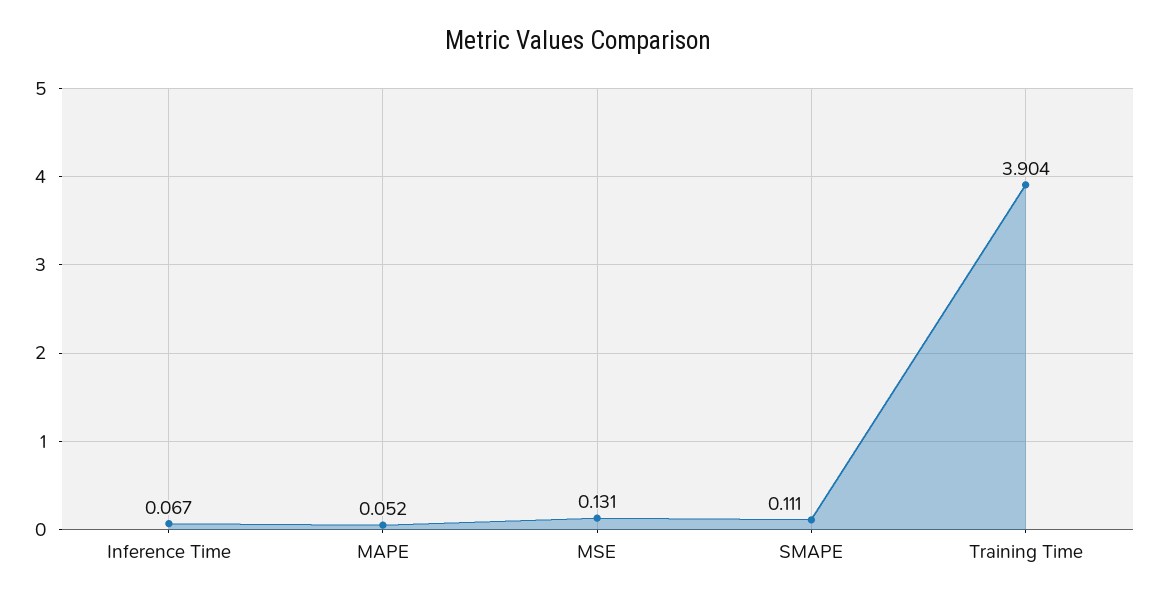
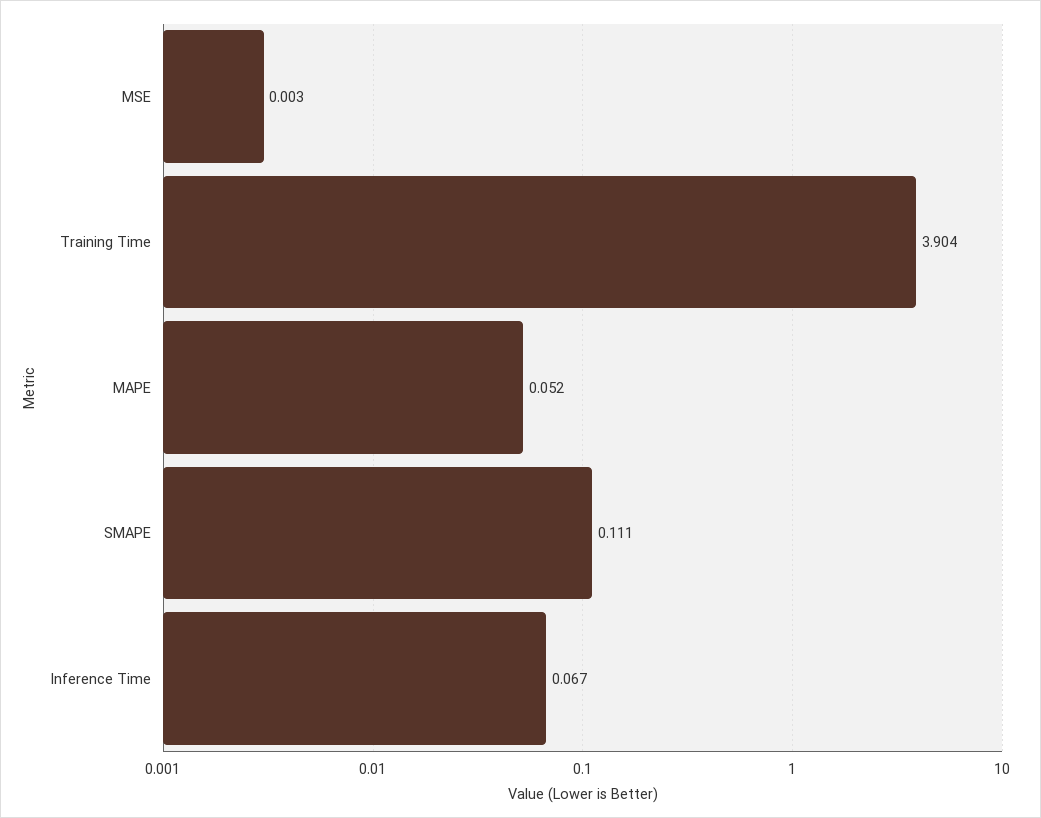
MSE: 0.131 -> 0.003

